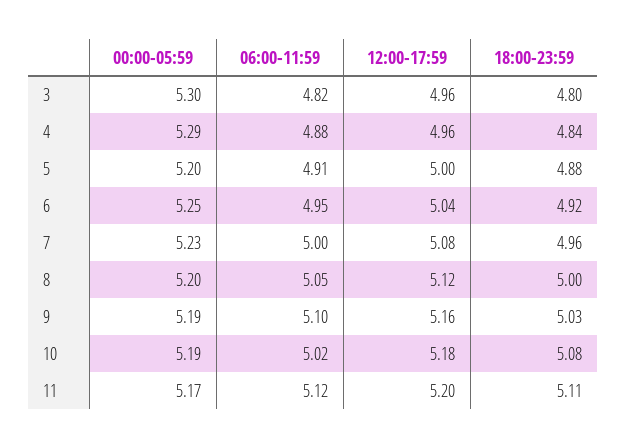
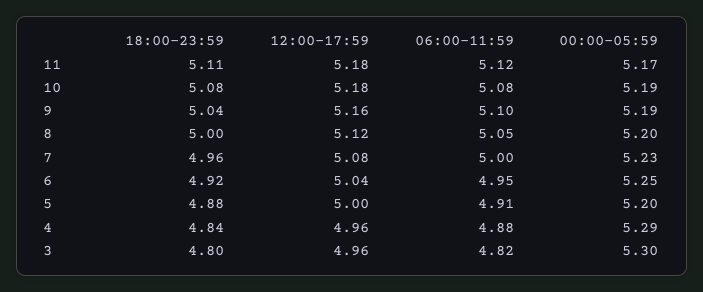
18:00-23:59, 9: 5.03 -> 5.04
06:00-11:59, 10: 5.02 -> 5.08
12:00-17:59, 11: 5.2 -> 5.18

